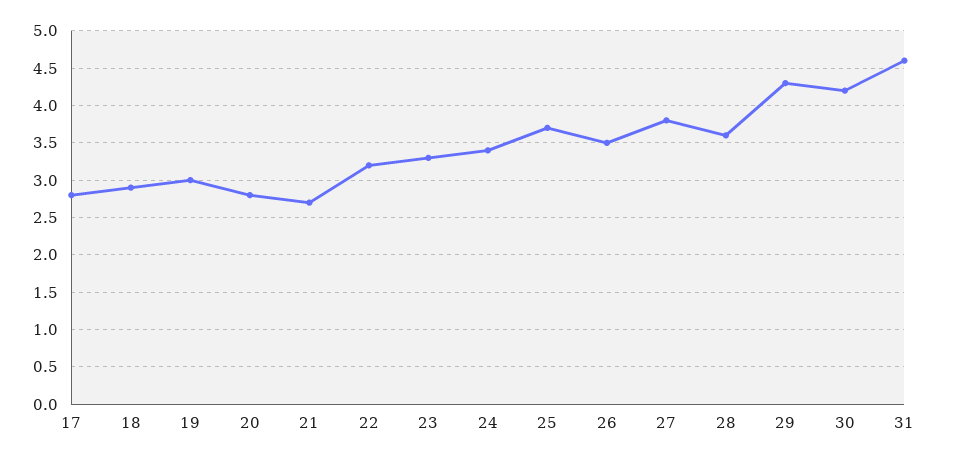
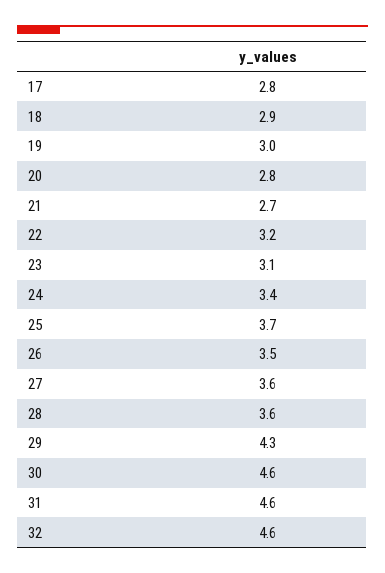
23: 3.3 -> 3.1
27: 3.8 -> 3.6
30: 4.2 -> 4.6
32: none -> 4.6

